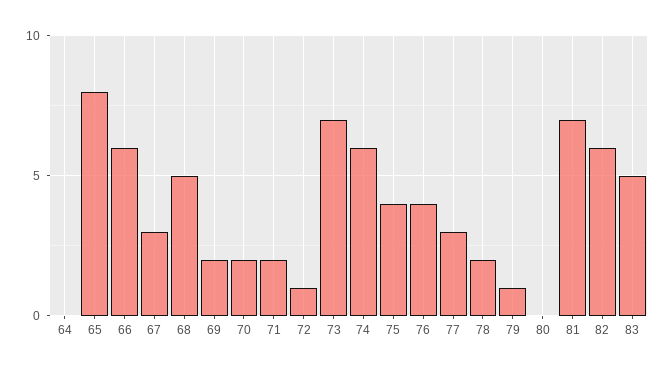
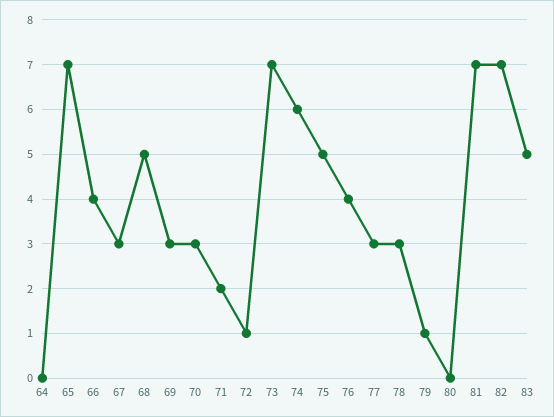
65: 8 -> 7
66: 6 -> 4
69: 2 -> 3
70: 2 -> 3
75: 4 -> 5
78: 2 -> 3
82: 6 -> 7

